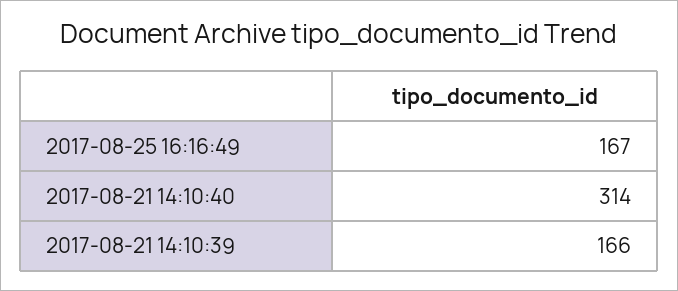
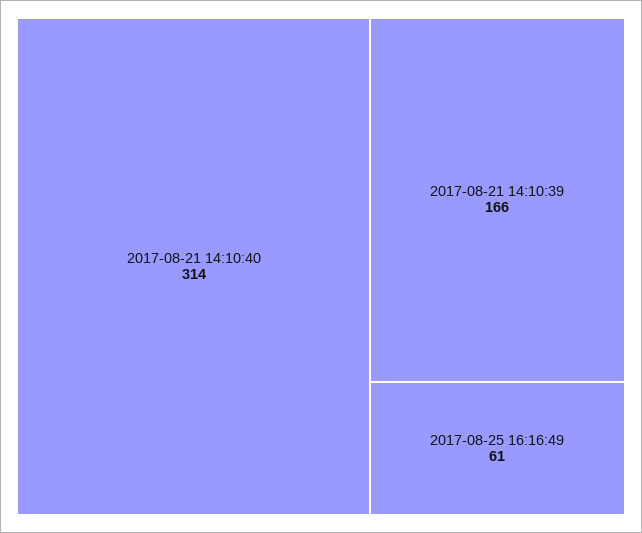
2017-08-25 16:16:49: 167 -> 61

